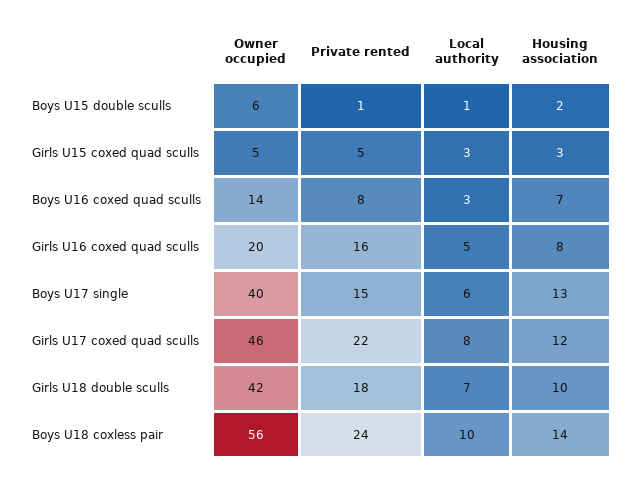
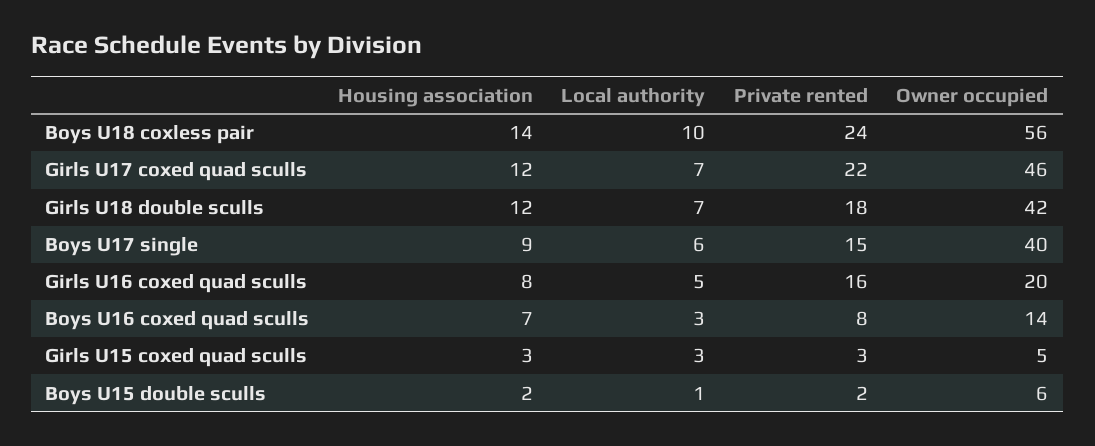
Private rented, Boys U15 double sculls: 1 -> 2
Private rented, Girls U15 coxed quad sculls: 5 -> 3
Housing association, Boys U17 single: 13 -> 9
Local authority, Girls U17 coxed quad sculls: 8 -> 7
Housing association, Girls U18 double sculls: 10 -> 12

